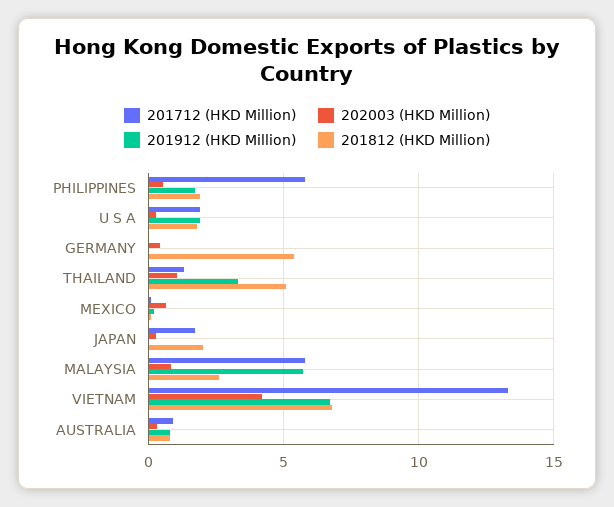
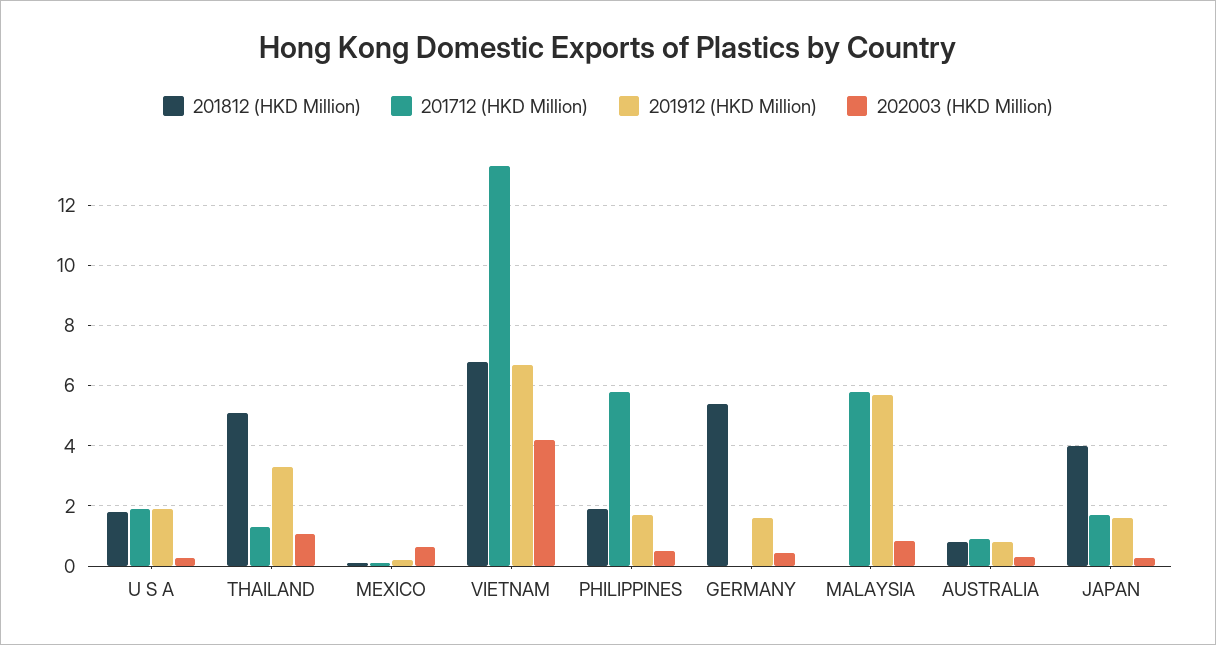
201912 (HKD Million), GERMANY: 0 -> 1.6
201912 (HKD Million), JAPAN: 0 -> 1.6
201812 (HKD Million), JAPAN: 2 -> 4
201812 (HKD Million), MALAYSIA: 2.5 -> 0

